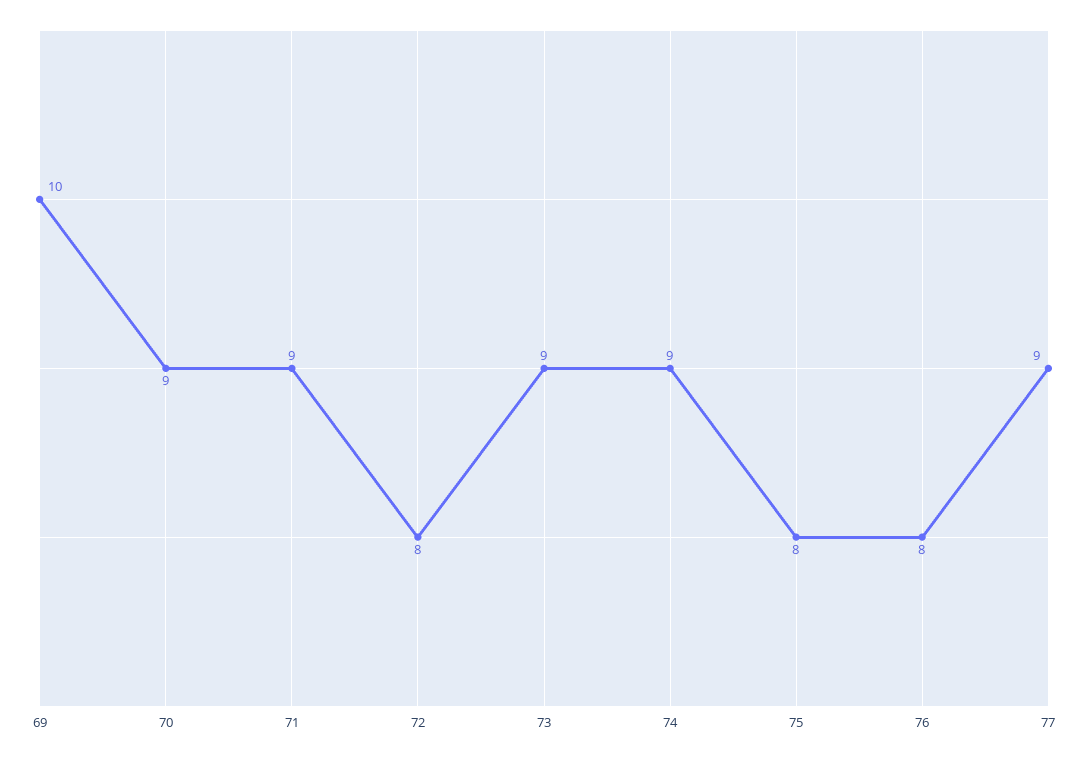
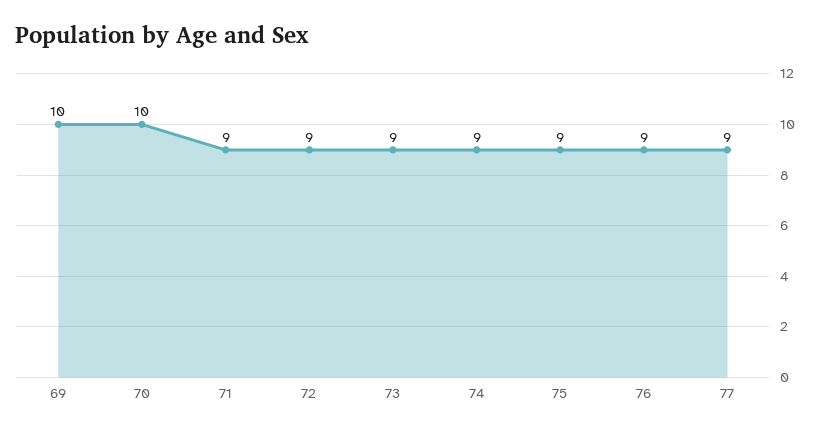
70: 9 -> 10
72: 8 -> 9
75: 8 -> 9
76: 8 -> 9

